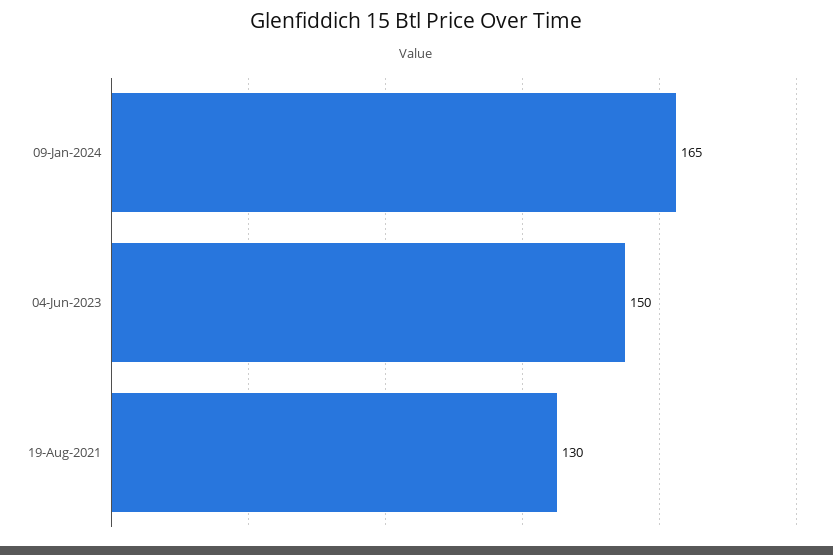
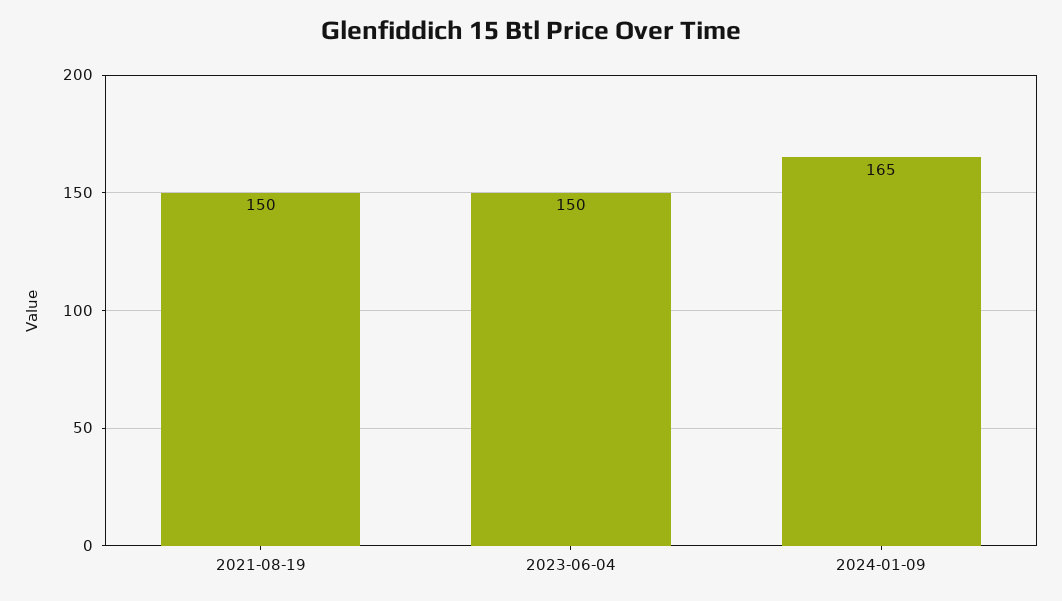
19-Aug-2021: 130 -> 150

